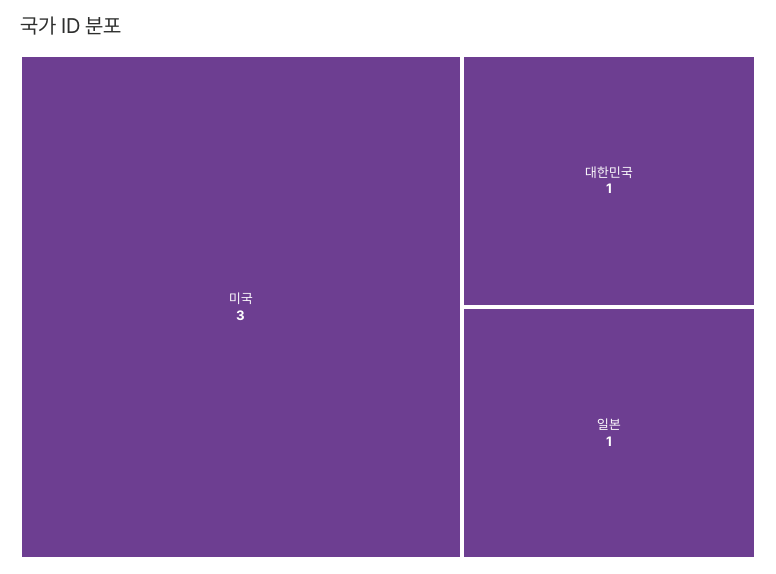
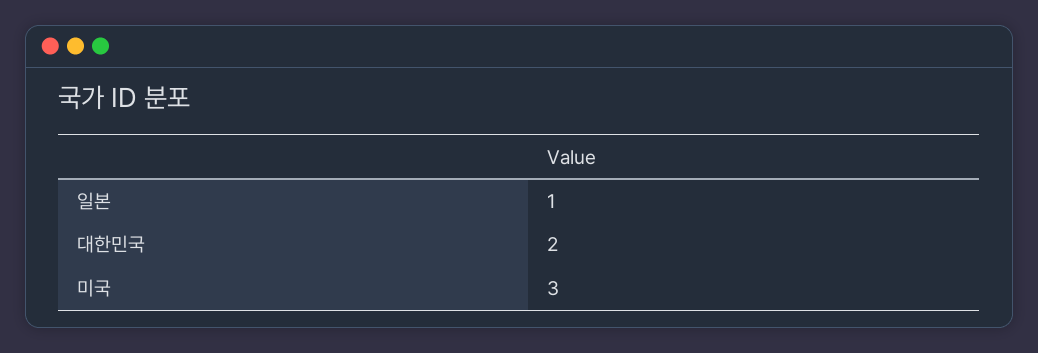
대한민국: 1 -> 2

